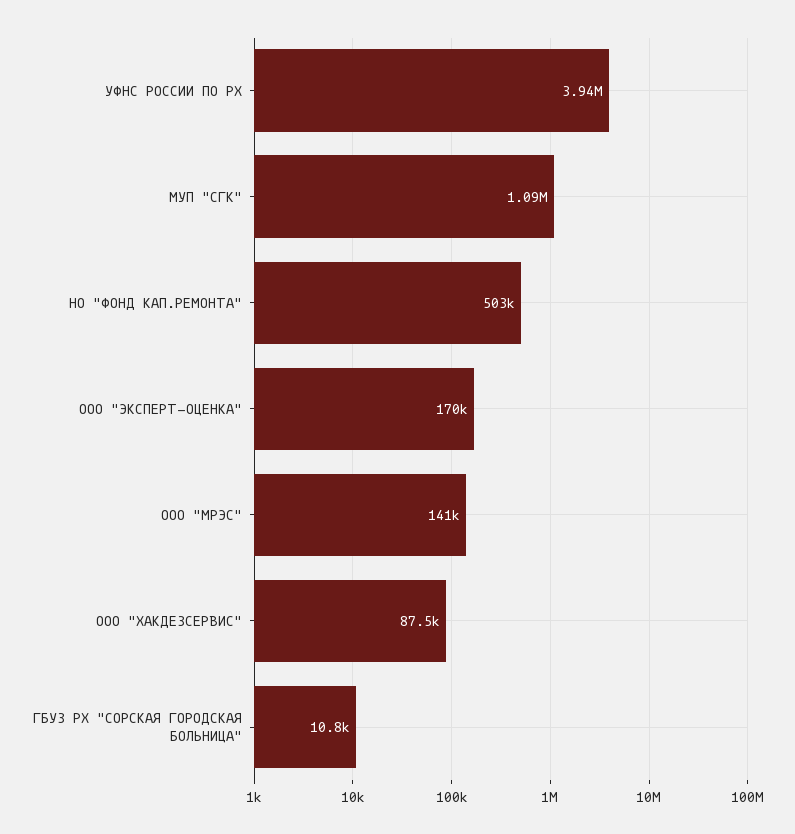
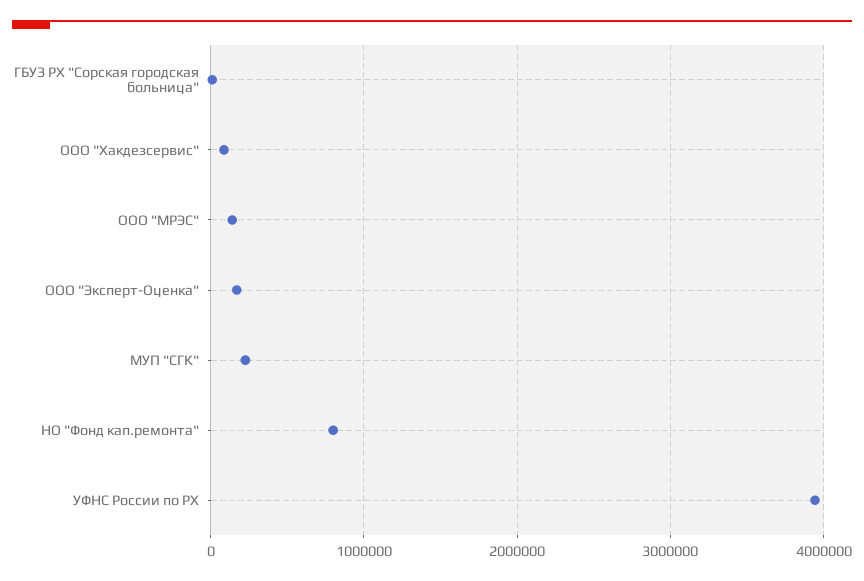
МУП "СГК": 1090000 -> 200000
НО "ФОНД КАП.РЕМОНТА": 503000 -> 800000

